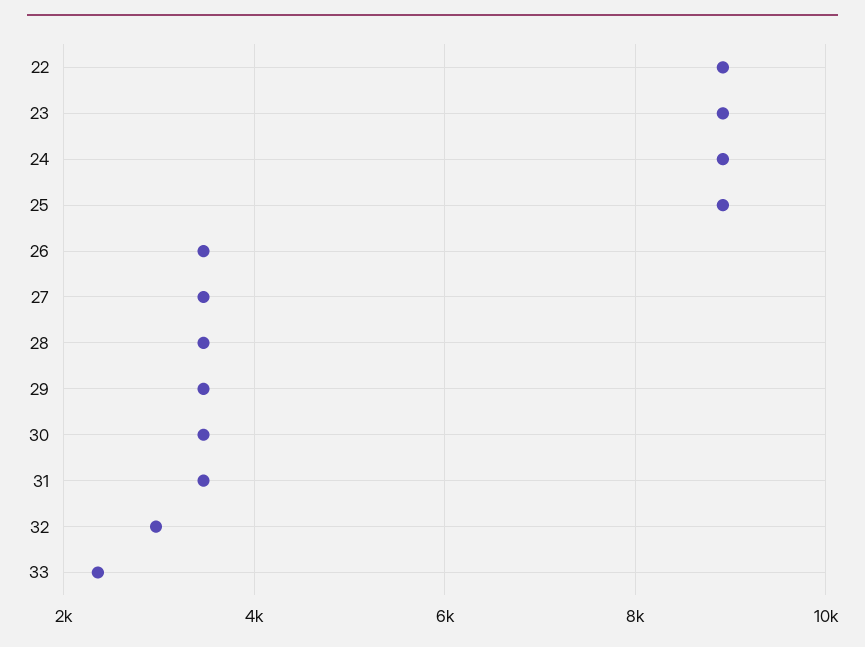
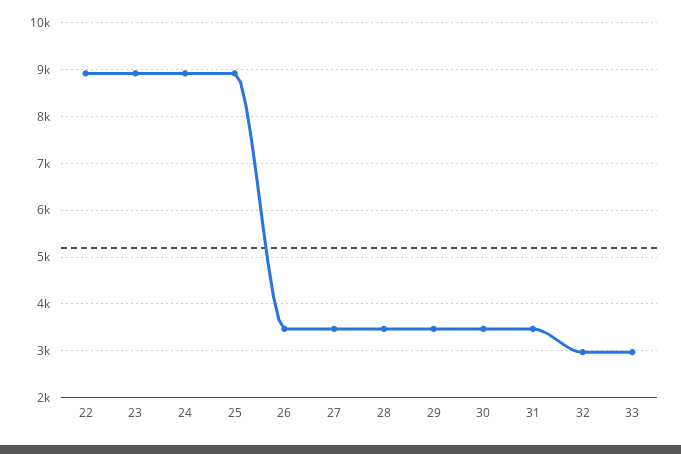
33: 2400 -> 3000

